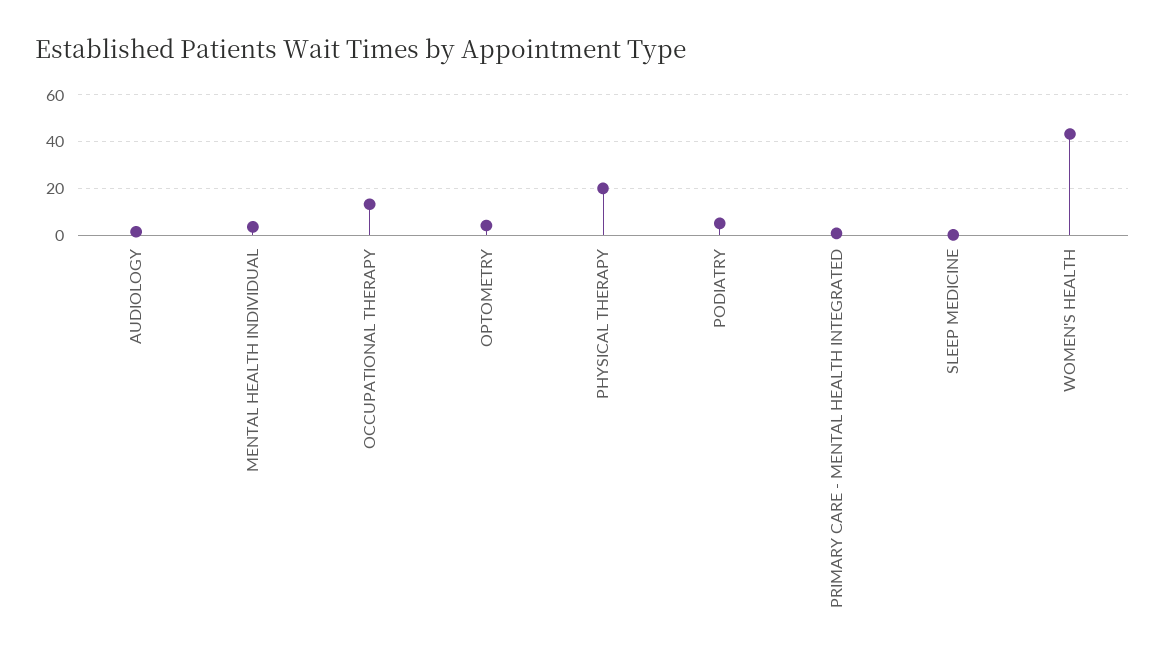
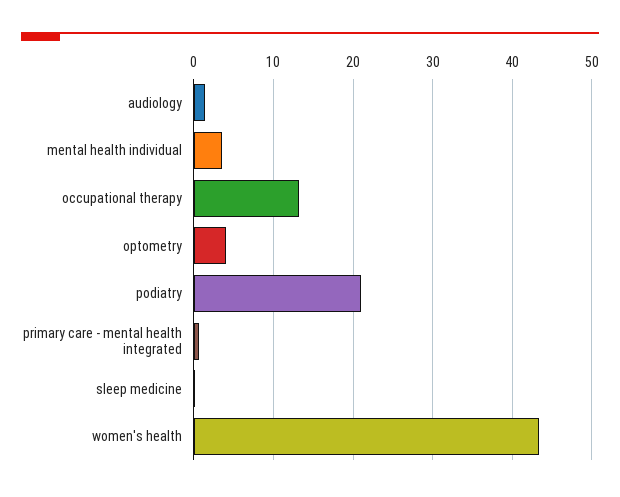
PHYSICAL THERAPY: 20 -> none
PODIATRY: 5 -> 21

